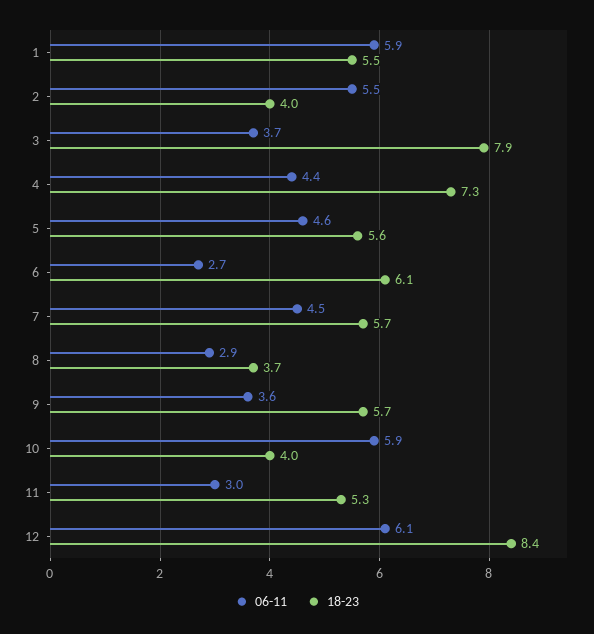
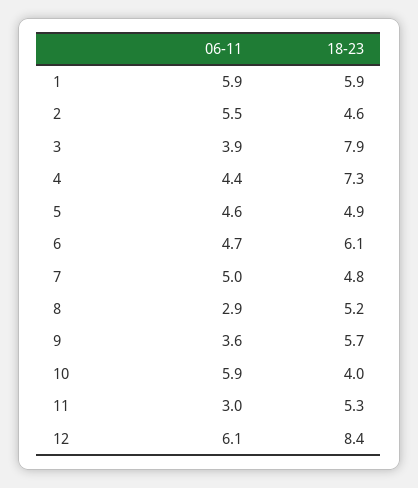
18-23, 1: 5.5 -> 5.9
18-23, 2: 4 -> 4.6
06-11, 3: 3.7 -> 3.9
18-23, 5: 5.6 -> 4.9
06-11, 6: 2.7 -> 4.7
06-11, 7: 4.5 -> 5
18-23, 7: 5.7 -> 4.8
18-23, 8: 3.7 -> 5.2

